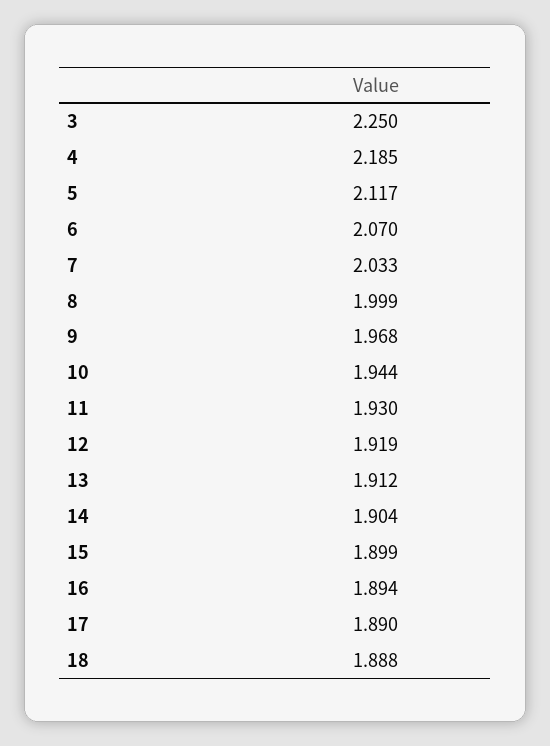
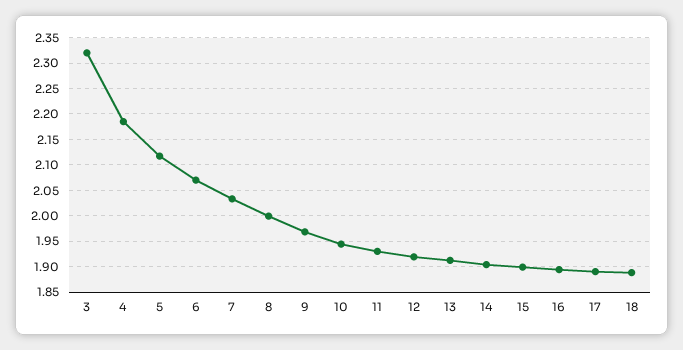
3: 2.25 -> 2.325

